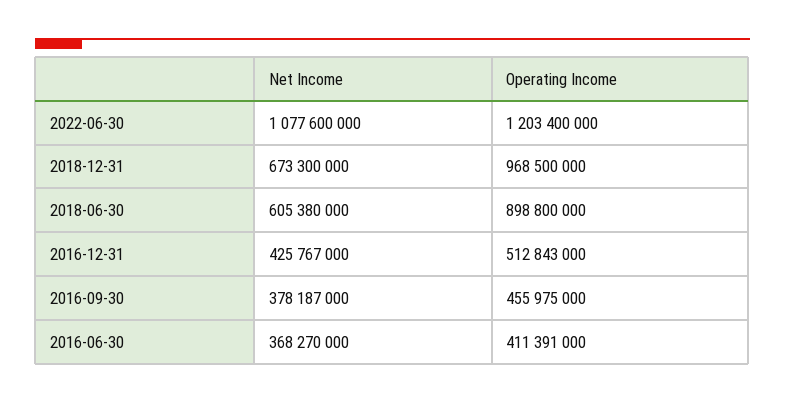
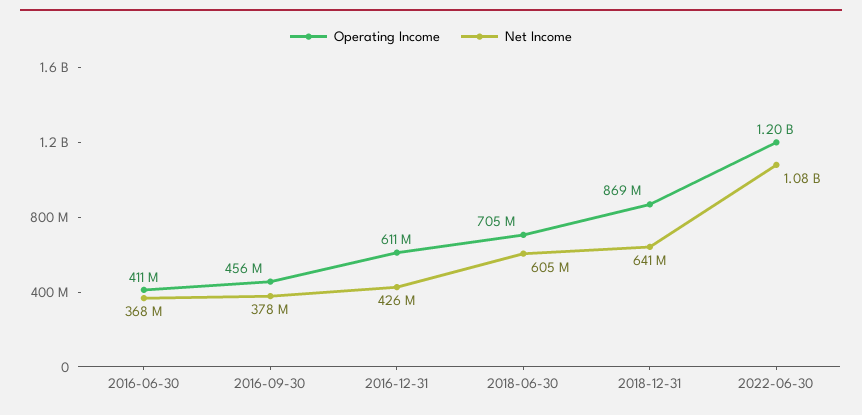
Net Income, 2018-12-31: 673300000 -> 641000000
Operating Income, 2018-12-31: 968500000 -> 869000000
Operating Income, 2018-06-30: 898800000 -> 705000000
Operating Income, 2016-12-31: 512843000 -> 611000000

